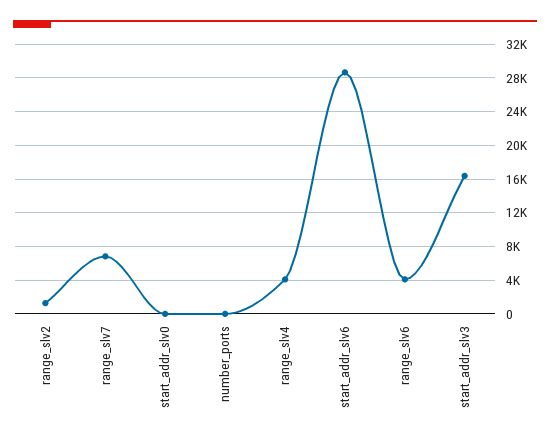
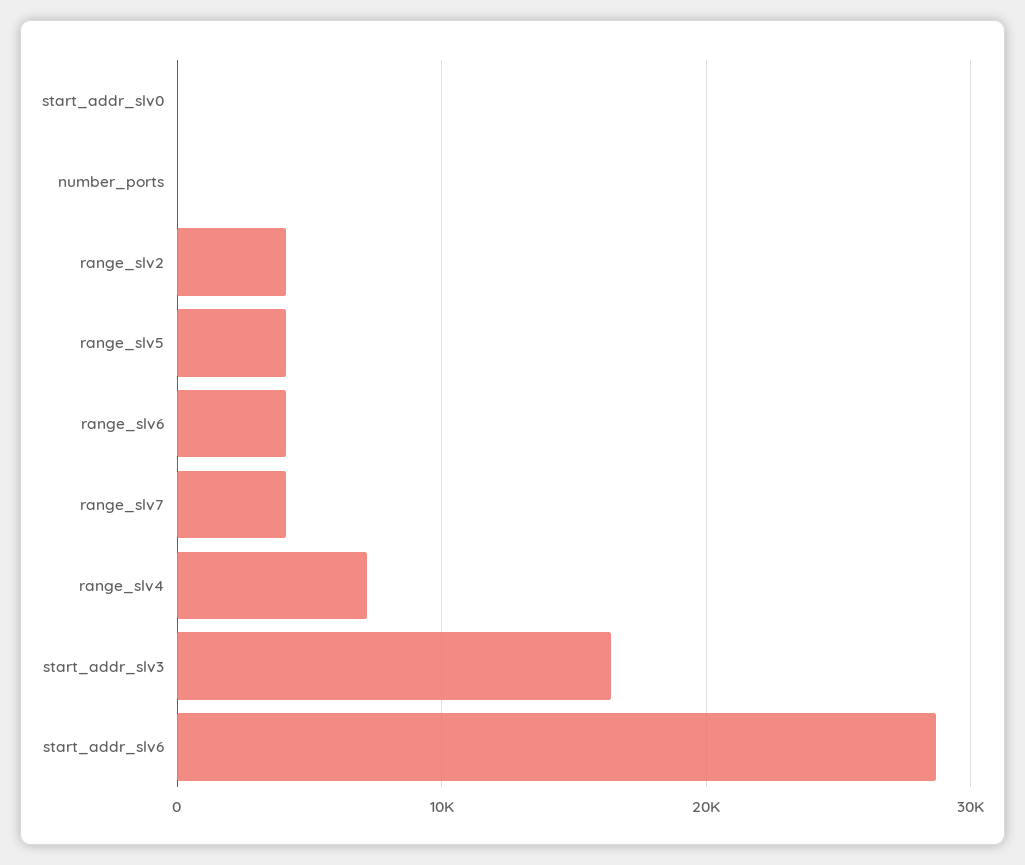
range_slv2: 1000 -> 4000
range_slv7: 7000 -> 4000
range_slv4: 4000 -> 7000
range_slv5: none -> 4000

